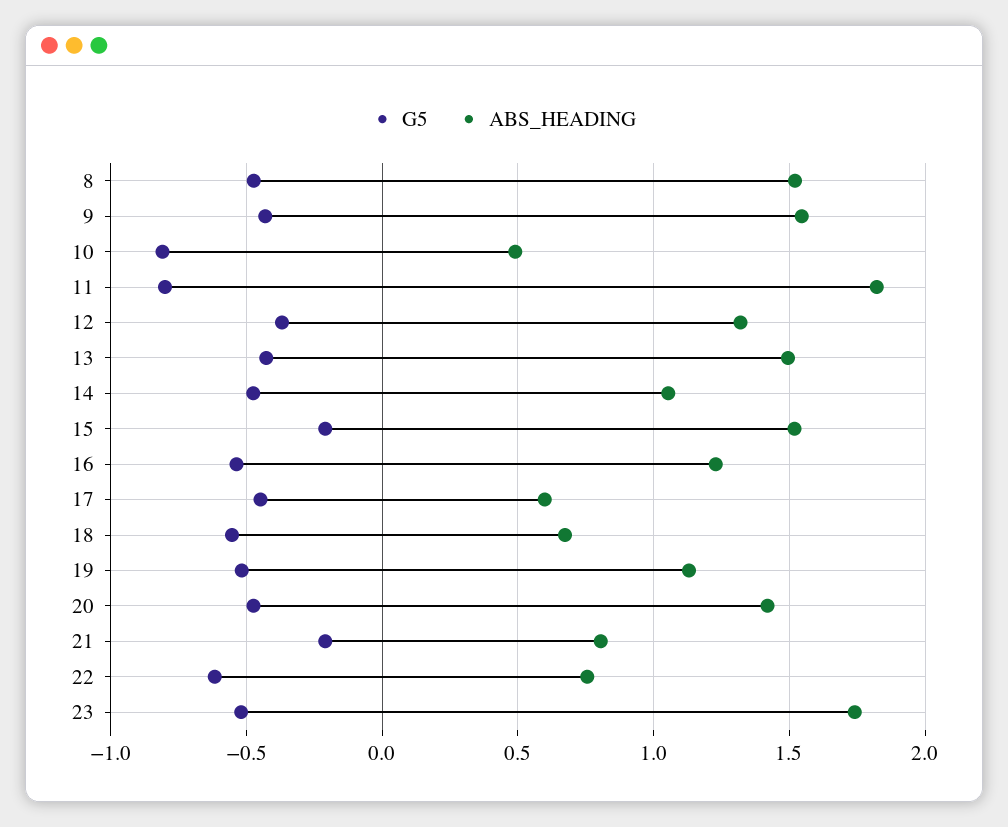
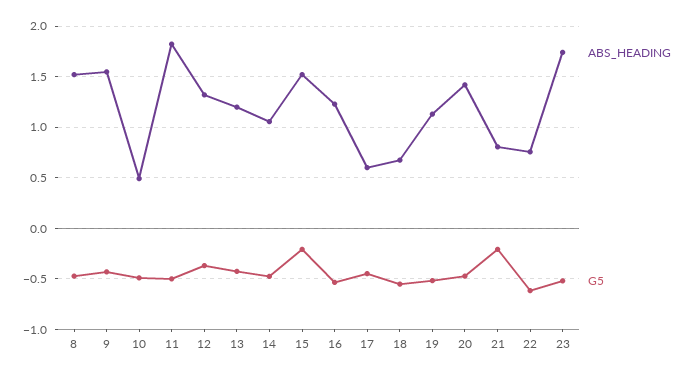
G5, 10: -0.8 -> -0.5
G5, 11: -0.8 -> -0.5
ABS_HEADING, 13: 1.5 -> 1.2

